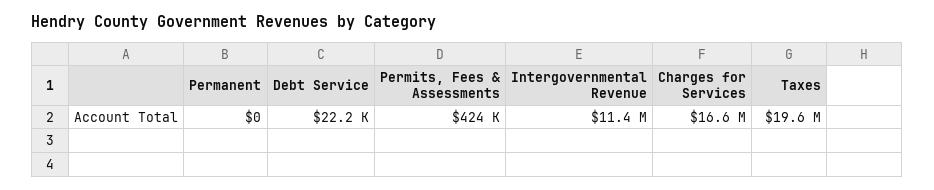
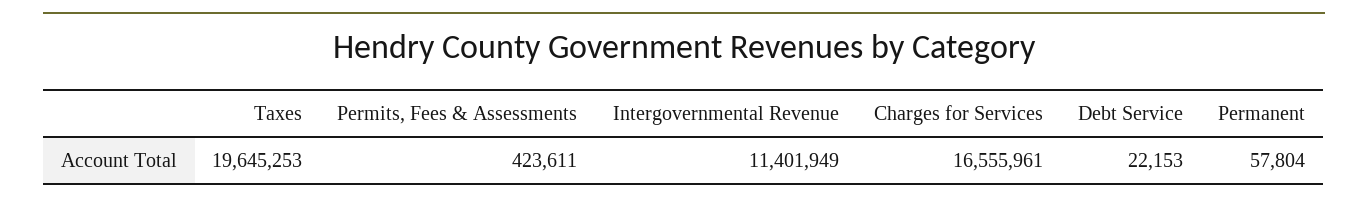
Permanent: 0 -> 57804

